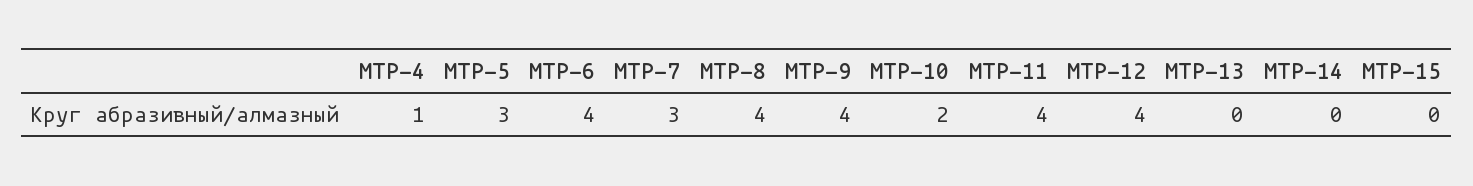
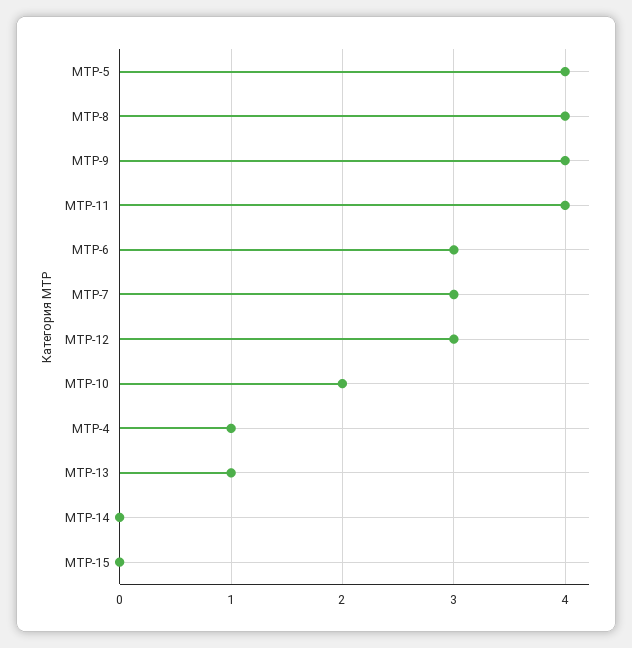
МТР-5: 3 -> 4
МТР-6: 4 -> 3
МТР-12: 4 -> 3
МТР-13: 0 -> 1

